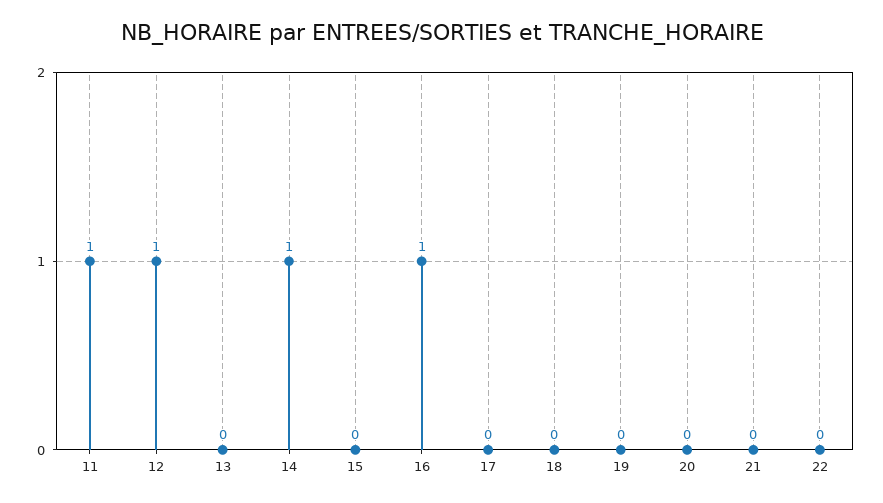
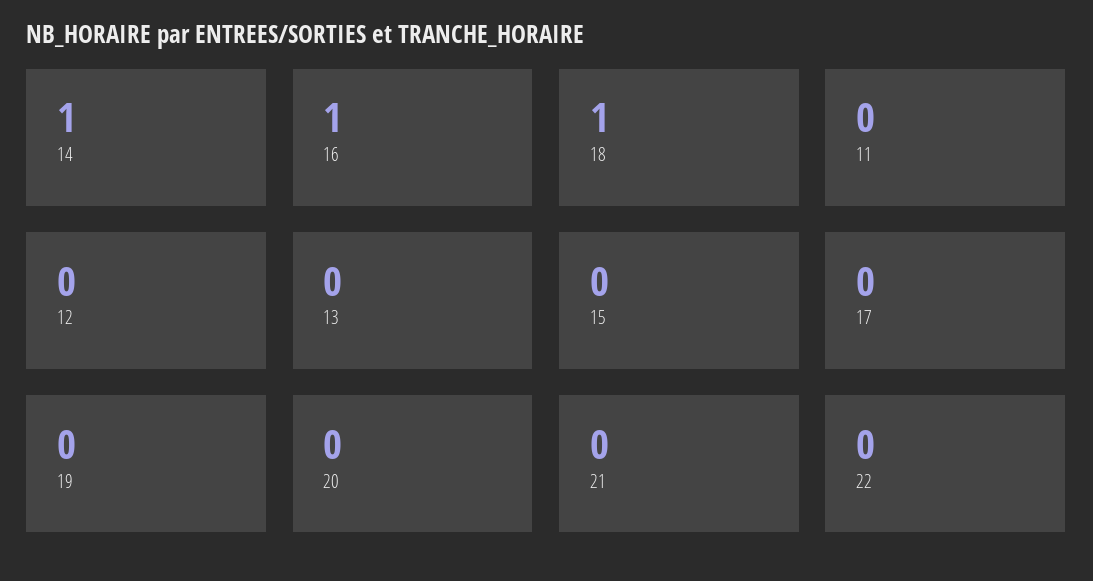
11: 1 -> 0
12: 1 -> 0
18: 0 -> 1

